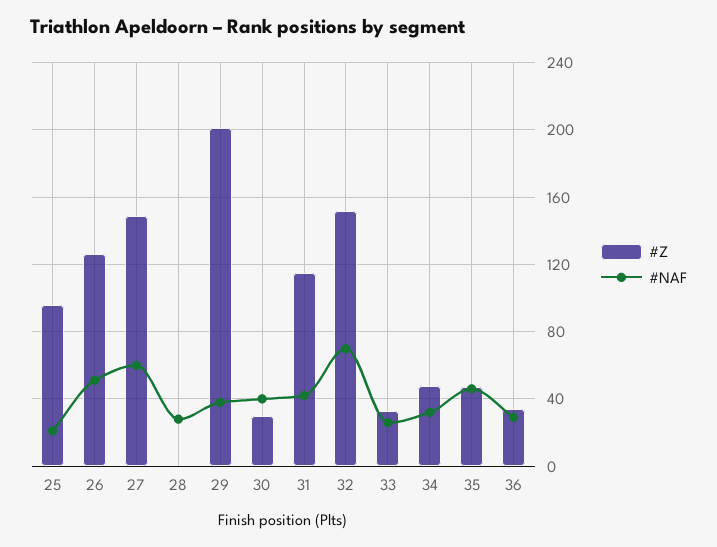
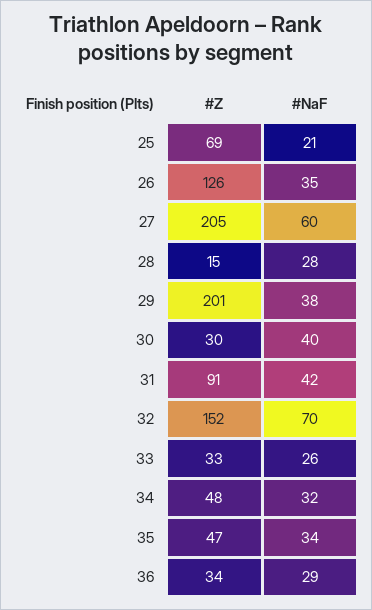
#Z, 25: 95 -> 69
#NAF, 26: 50 -> 35
#Z, 27: 150 -> 205
#Z, 28: 0 -> 15
#Z, 31: 115 -> 91
#NAF, 35: 45 -> 34

